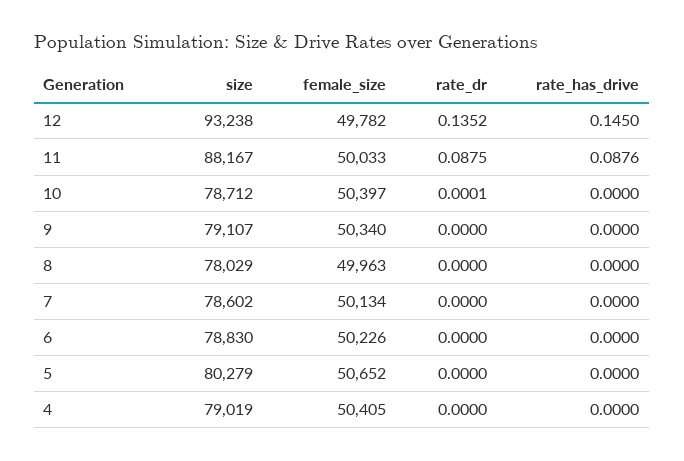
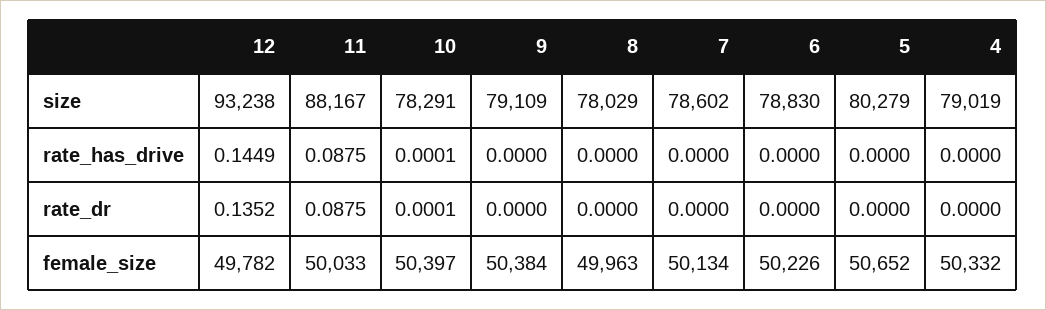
rate_has_drive, 12: 0.145 -> 0.1449
rate_has_drive, 11: 0.0876 -> 0.0875
size, 10: 78712 -> 78291
rate_has_drive, 10: 0 -> 0.0001
size, 9: 79107 -> 79109
female_size, 9: 50340 -> 50384
female_size, 4: 50405 -> 50332

